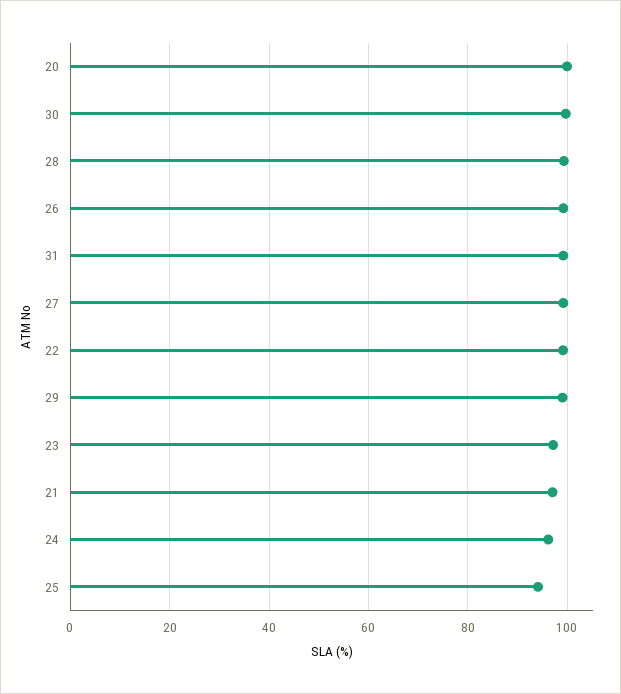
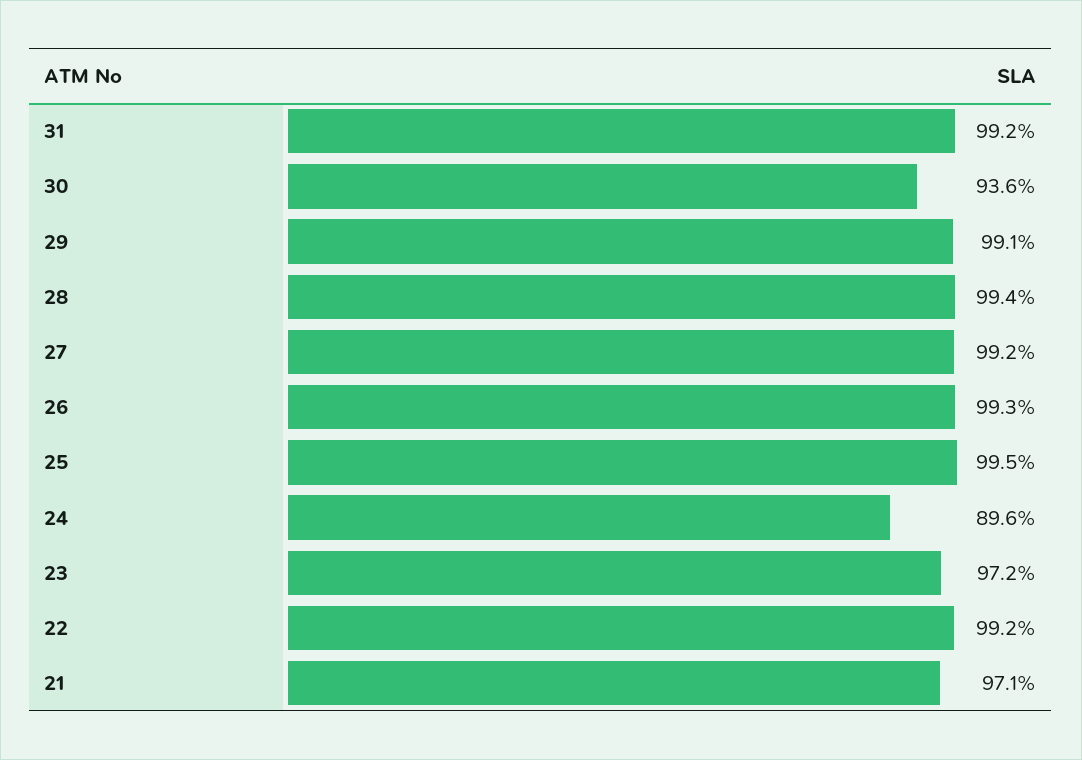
20: 100 -> none
30: 100 -> 93.6
24: 96 -> 89.6
25: 94 -> 99.5

